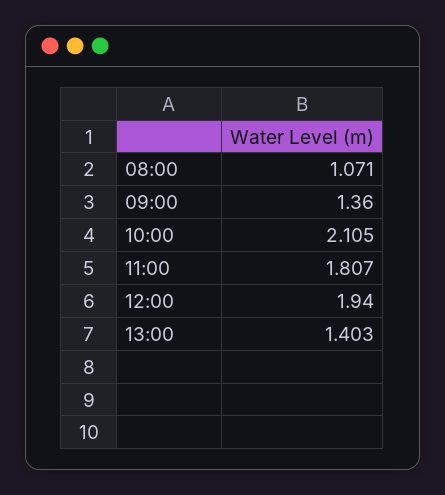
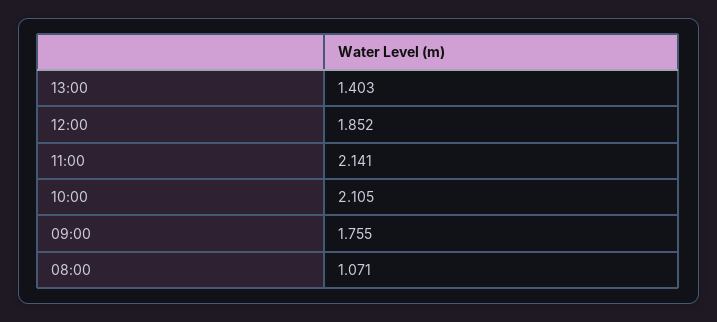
09:00: 1.36 -> 1.755
11:00: 1.807 -> 2.141
12:00: 1.94 -> 1.852

